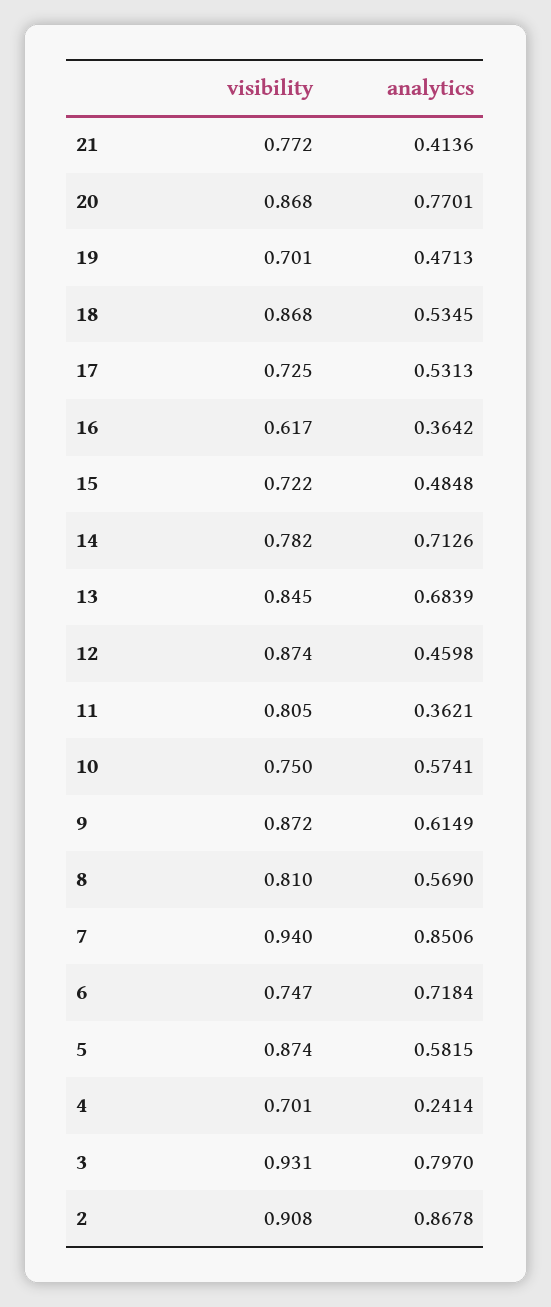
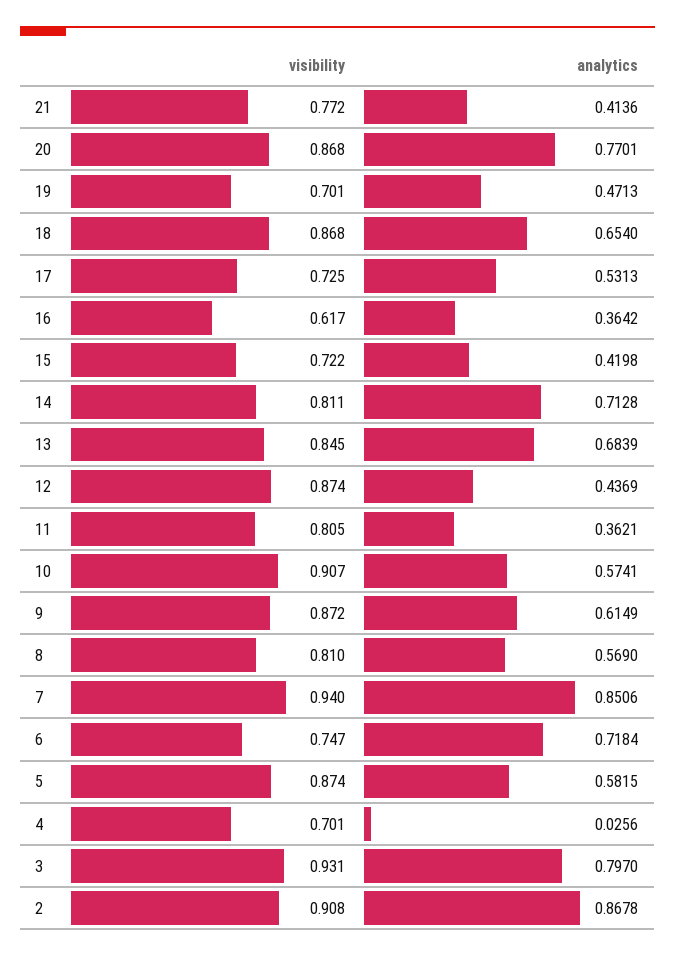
analytics, 18: 0.5345 -> 0.654
analytics, 15: 0.4848 -> 0.4198
visibility, 14: 0.782 -> 0.811
analytics, 14: 0.7126 -> 0.7128
analytics, 12: 0.4598 -> 0.4369
visibility, 10: 0.75 -> 0.907
analytics, 4: 0.2414 -> 0.0256

